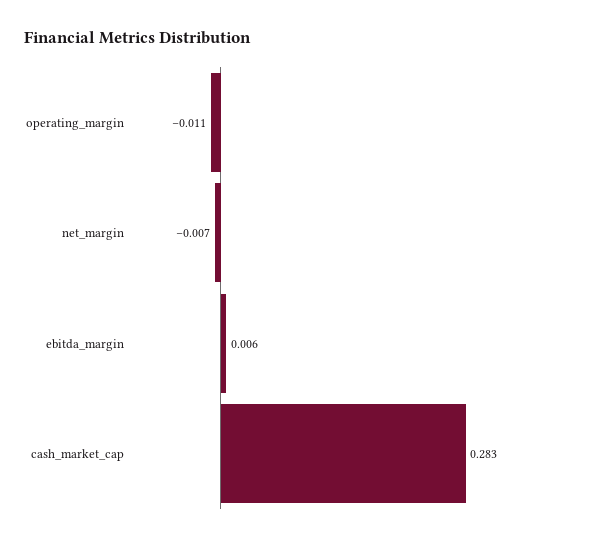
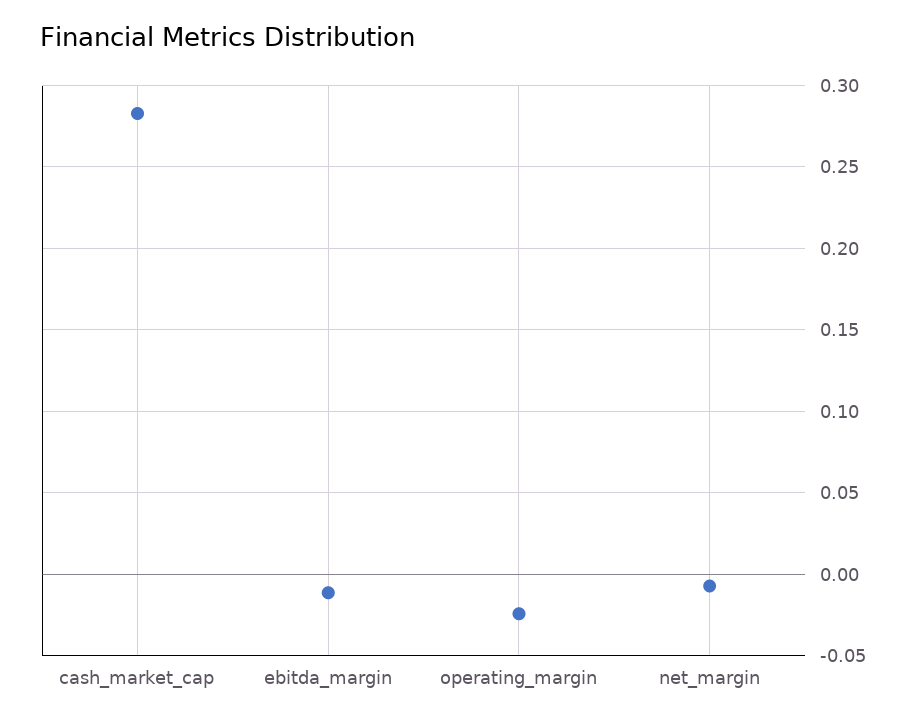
operating_margin: -0.011 -> -0.025
ebitda_margin: 0.006 -> -0.01

